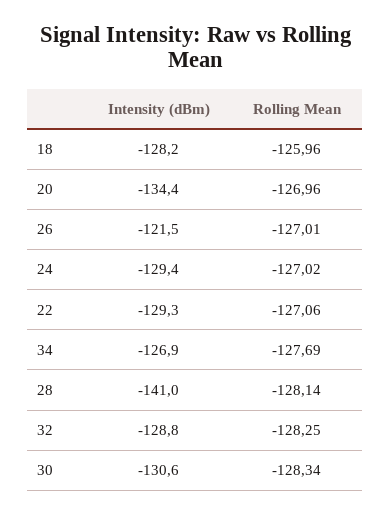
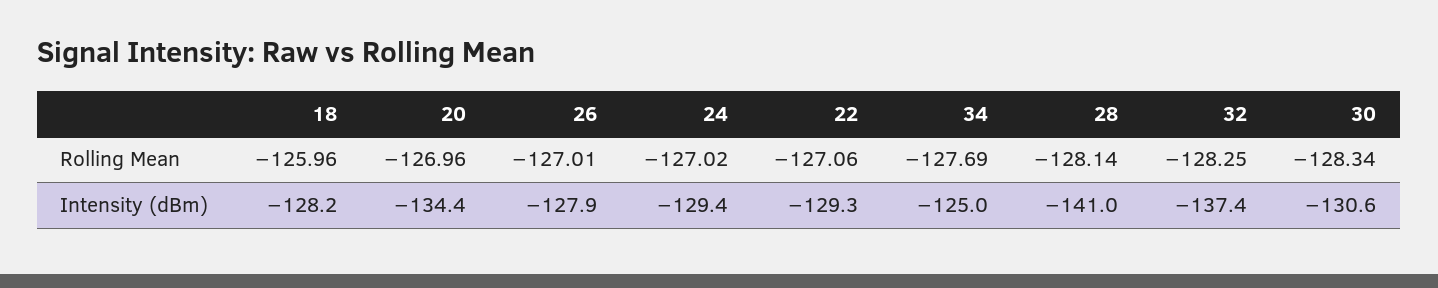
Intensity (dBm), 26: -121.5 -> -127.9
Intensity (dBm), 34: -126.9 -> -125
Intensity (dBm), 32: -128.8 -> -137.4

